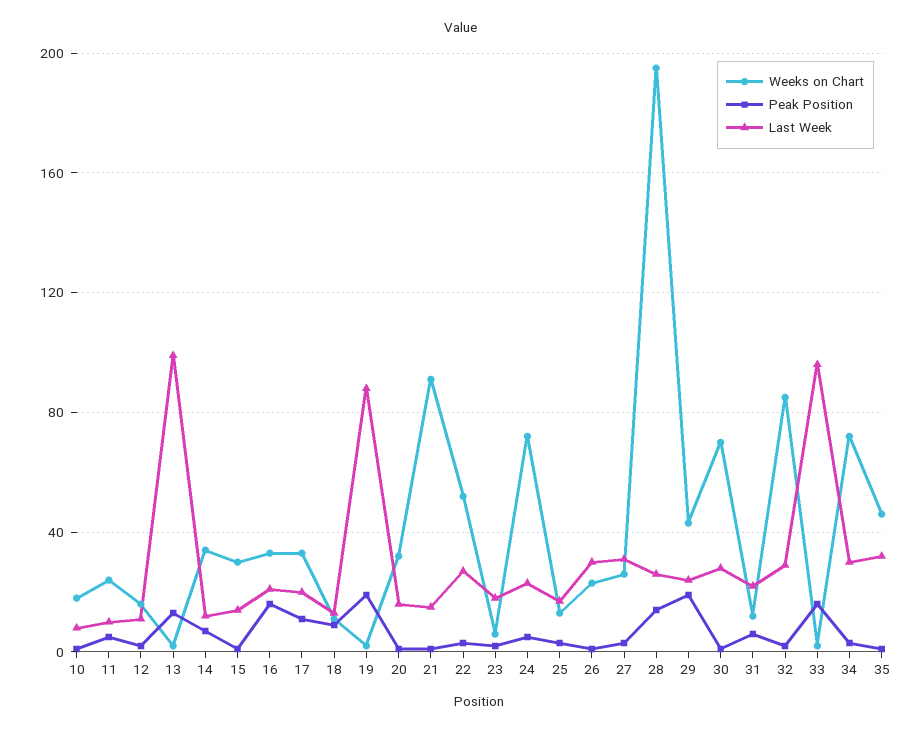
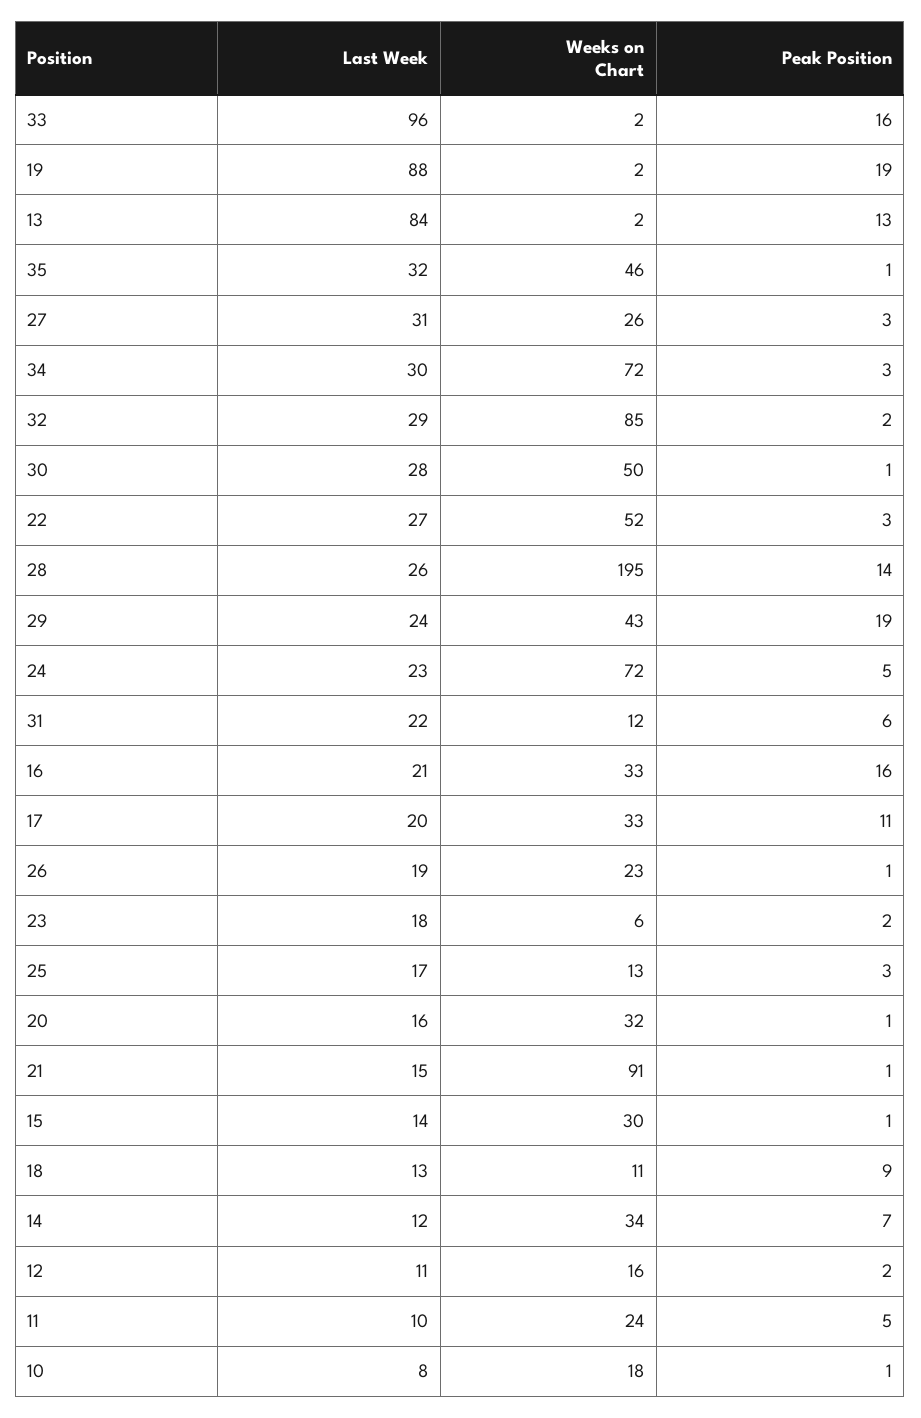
Last Week, 13: 100 -> 84
Last Week, 26: 30 -> 19
Weeks on Chart, 30: 70 -> 50

